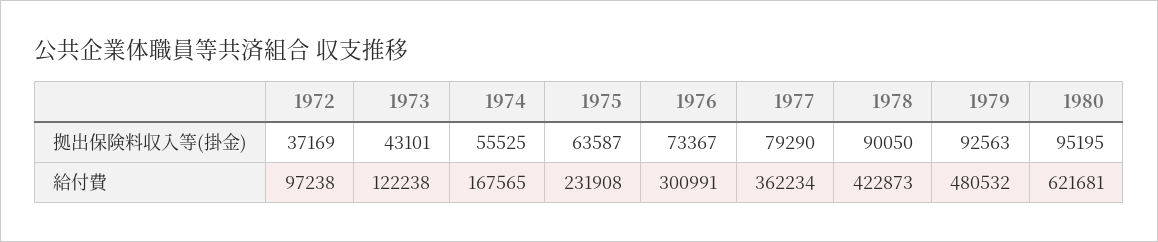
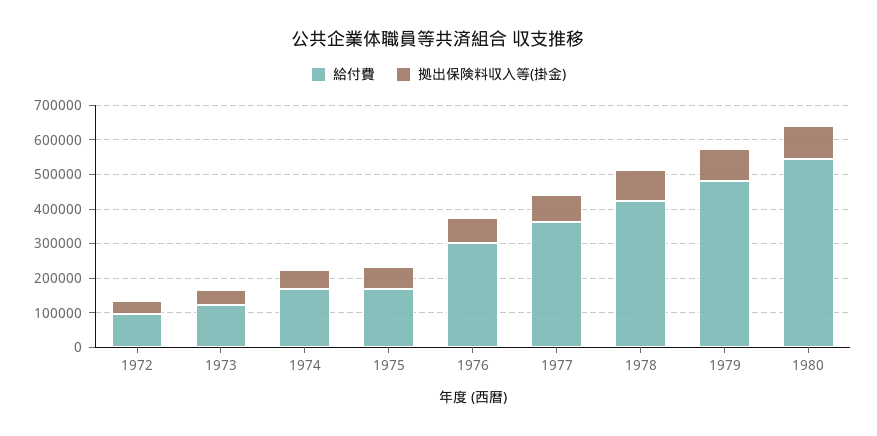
給付費, 1975: 231908 -> 175000
給付費, 1980: 621681 -> 550000

